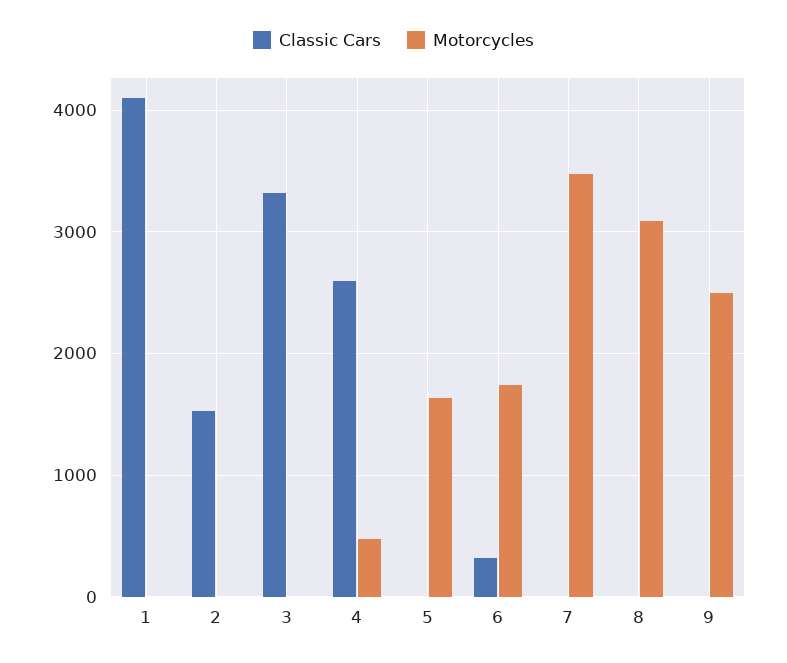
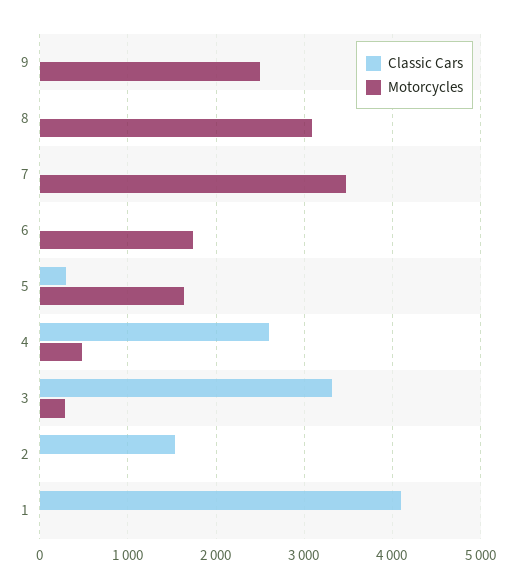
Motorcycles, 3: 0 -> 300
Classic Cars, 5: 0 -> 300
Classic Cars, 6: 300 -> 0

